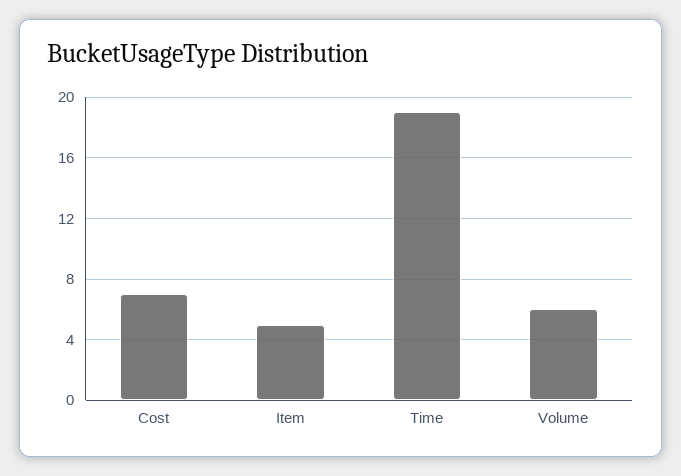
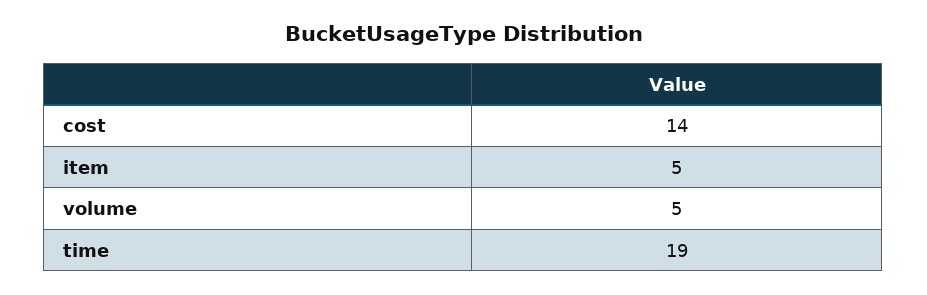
Cost: 7 -> 14
Volume: 6 -> 5

